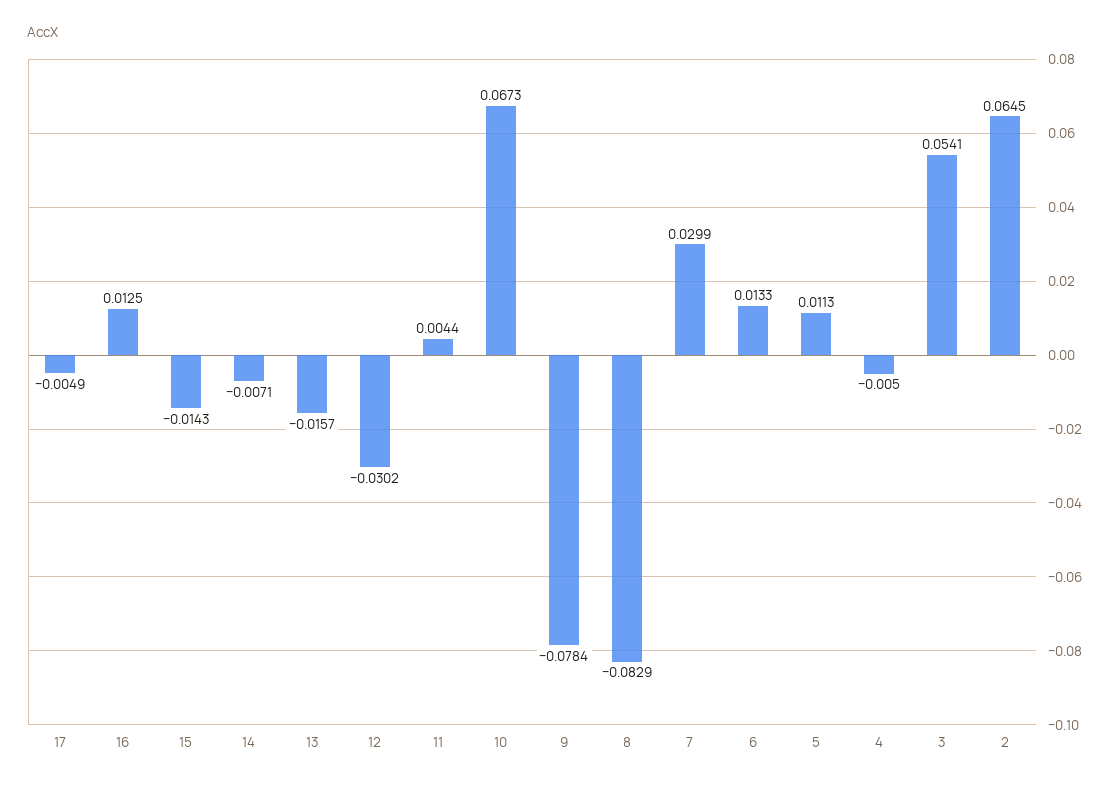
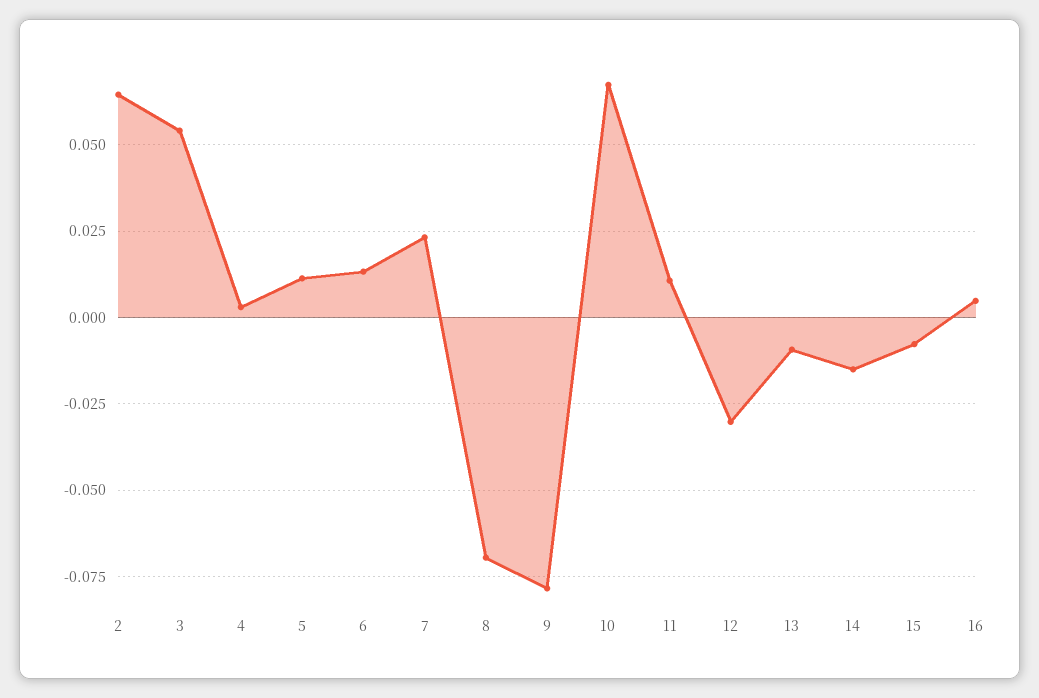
17: -0.0049 -> none
16: 0.0125 -> 0.005
15: -0.0143 -> -0.0075
14: -0.0071 -> -0.015
13: -0.0157 -> -0.01
11: 0.0044 -> 0.01
8: -0.0829 -> -0.07
7: 0.0299 -> 0.0225
4: -0.005 -> 0.0025

